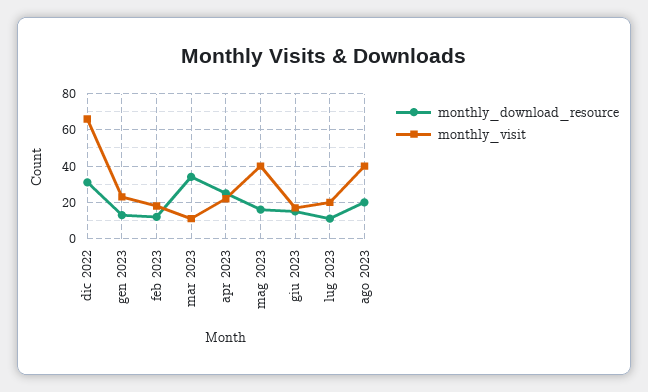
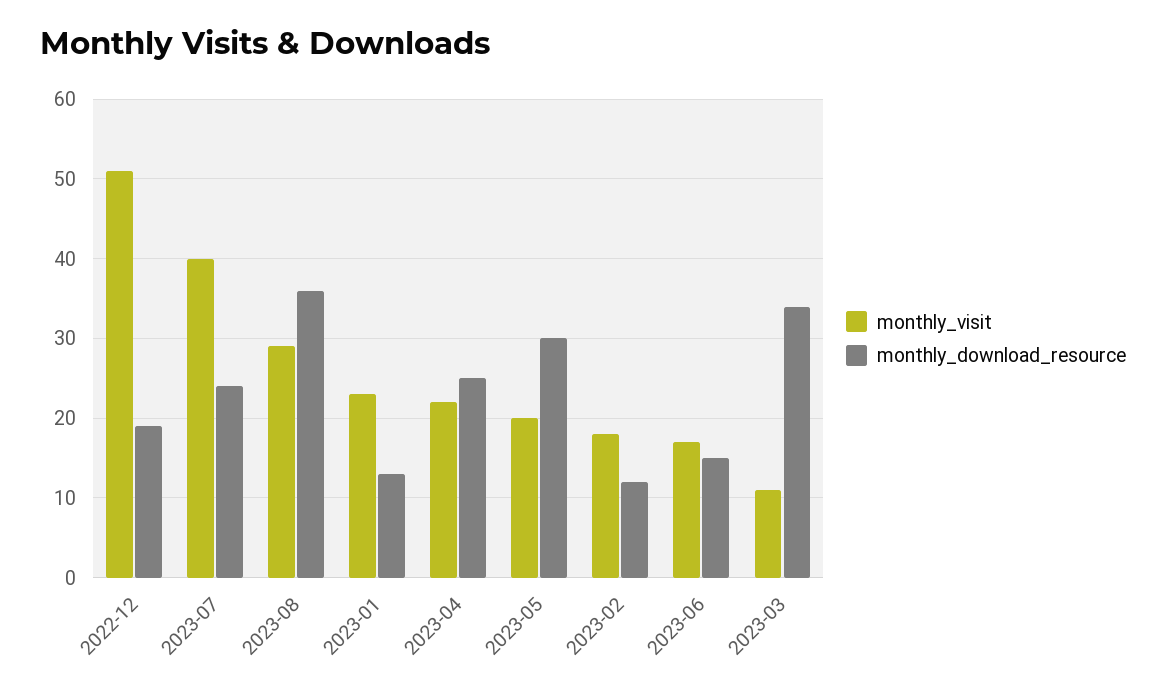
monthly_download_resource, dic 2022: 30 -> 19
monthly_visit, dic 2022: 65 -> 51
monthly_download_resource, mag 2023: 15 -> 30
monthly_visit, mag 2023: 40 -> 20
monthly_download_resource, lug 2023: 10 -> 24
monthly_visit, lug 2023: 20 -> 40
monthly_download_resource, ago 2023: 20 -> 36
monthly_visit, ago 2023: 40 -> 29

